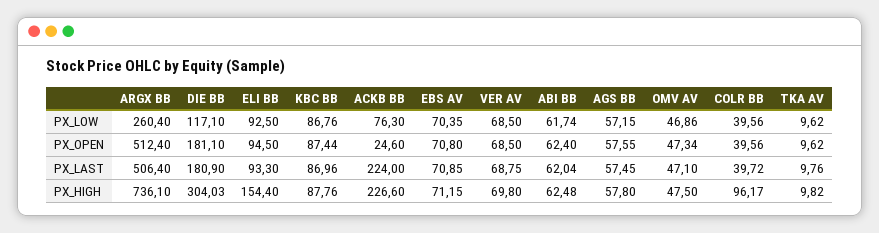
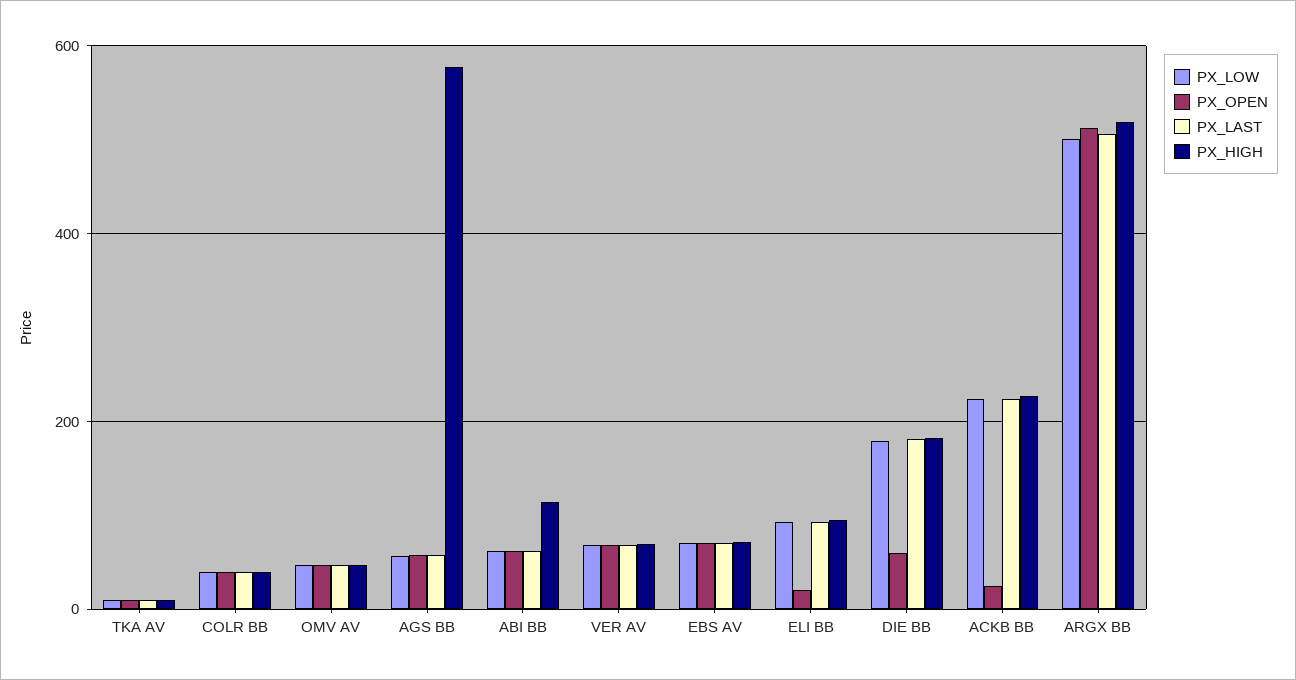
PX_LOW, ARGX BB: 260.4 -> 500
PX_LOW, DIE BB: 117.1 -> 180
PX_LOW, KBC BB: 86.76 -> none
PX_LOW, ACKB BB: 76.3 -> 220
PX_OPEN, DIE BB: 181.1 -> 60
PX_OPEN, ELI BB: 94.5 -> 20
PX_OPEN, KBC BB: 87.44 -> none
PX_LAST, KBC BB: 86.96 -> none
PX_HIGH, ARGX BB: 736.1 -> 520
PX_HIGH, DIE BB: 304.03 -> 180
PX_HIGH, ELI BB: 154.4 -> 100
PX_HIGH, KBC BB: 87.76 -> none
PX_HIGH, ABI BB: 62.48 -> 120
PX_HIGH, AGS BB: 57.8 -> 580
PX_HIGH, COLR BB: 96.17 -> 40

